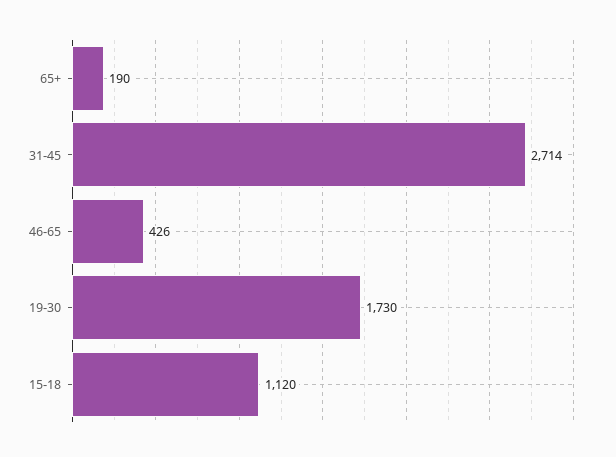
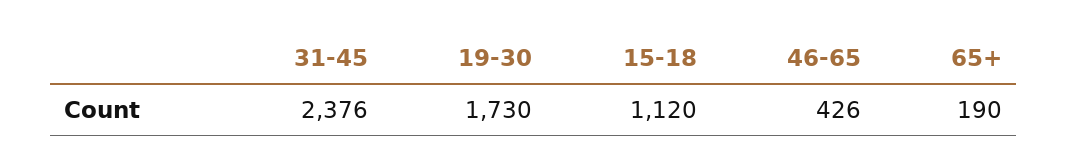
31-45: 2714 -> 2376

